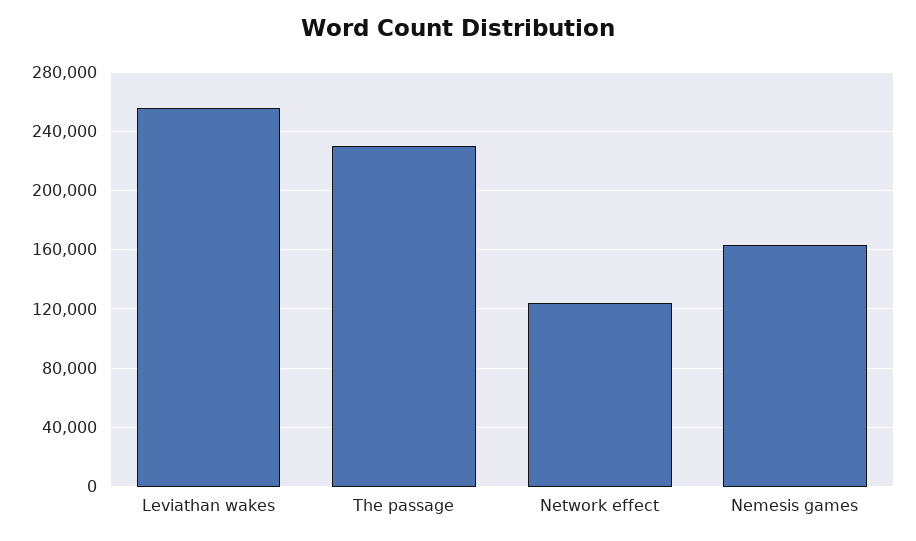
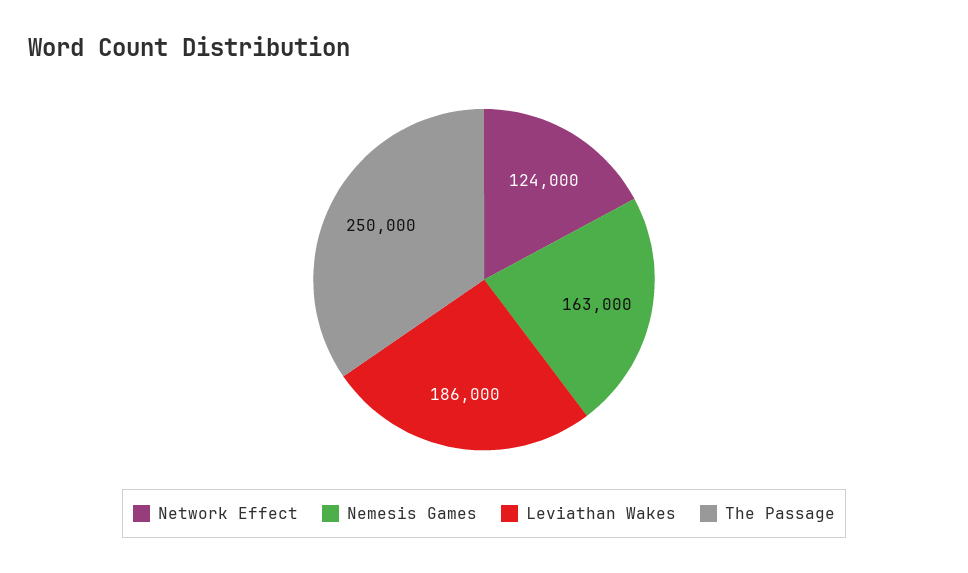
Leviathan wakes: 255000 -> 186000
The passage: 230000 -> 250000

